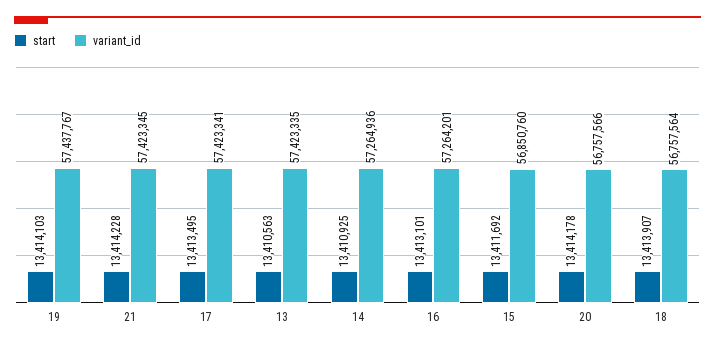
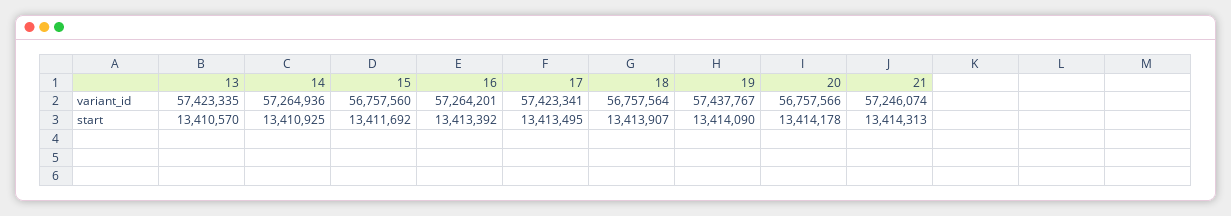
start, 19: 13414103 -> 13414090
start, 21: 13414228 -> 13414313
variant_id, 21: 57423345 -> 57246074
start, 13: 13410563 -> 13410570
start, 16: 13413101 -> 13413392
variant_id, 15: 56850760 -> 56757560

